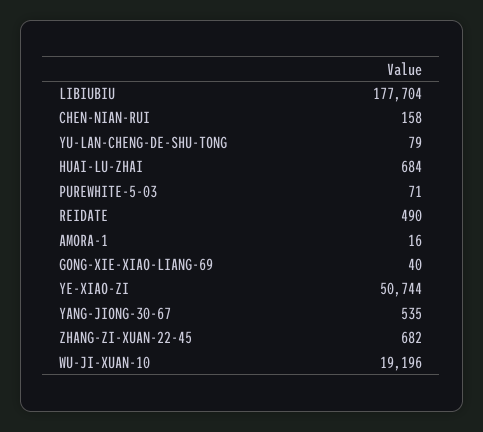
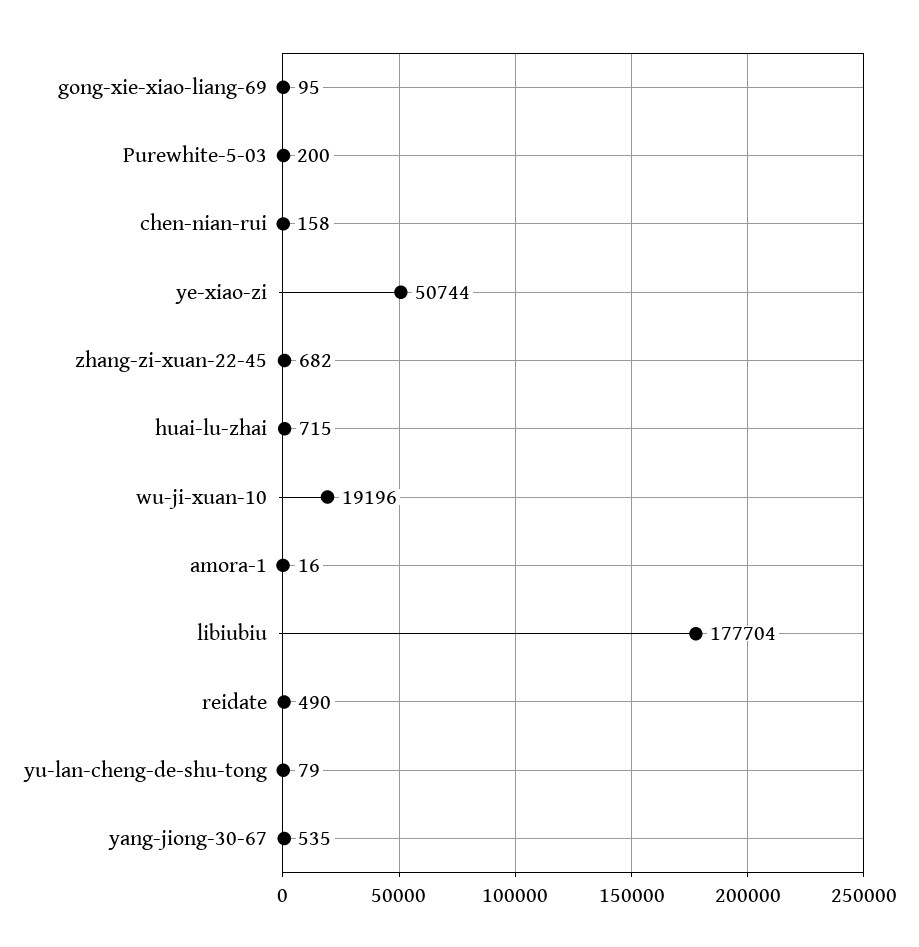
HUAI-LU-ZHAI: 684 -> 715
PUREWHITE-5-03: 71 -> 200
GONG-XIE-XIAO-LIANG-69: 40 -> 95

